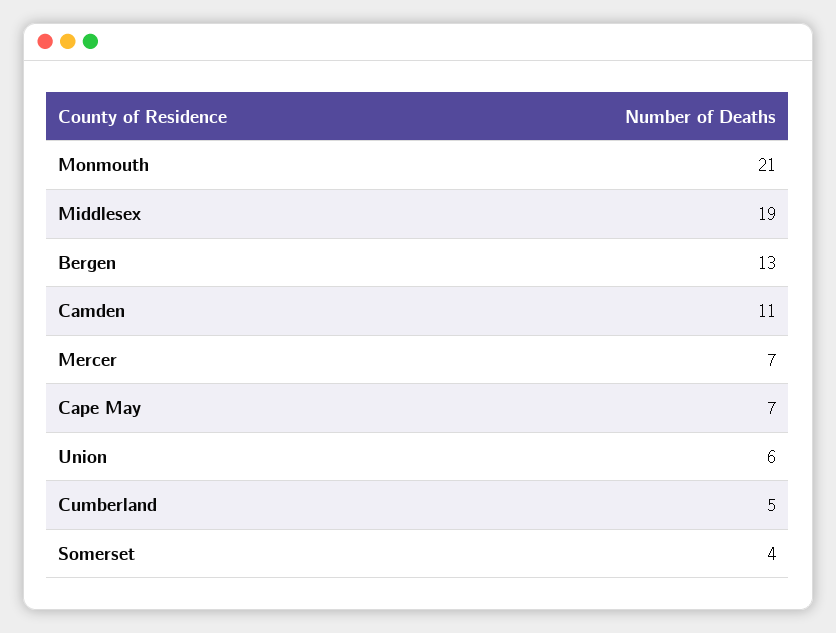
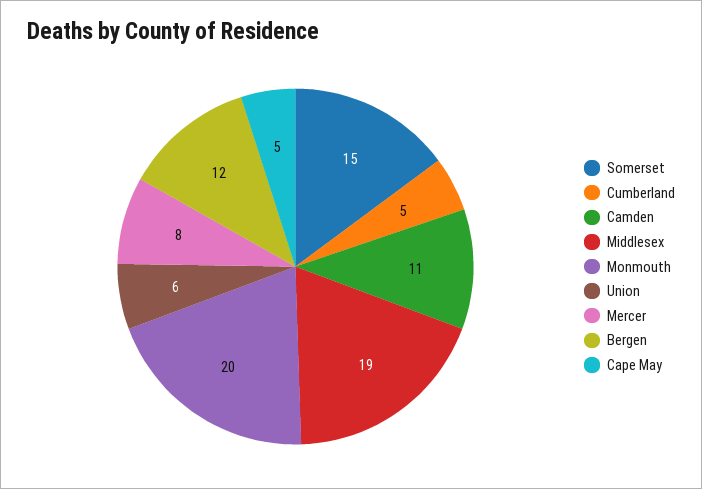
Monmouth: 21 -> 20
Bergen: 13 -> 12
Mercer: 7 -> 8
Cape May: 7 -> 5
Somerset: 4 -> 15

